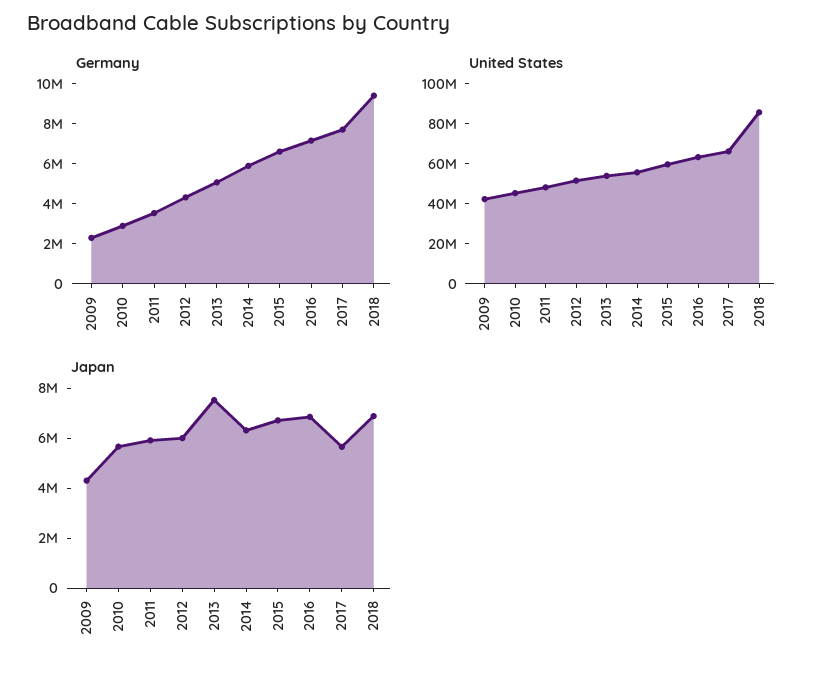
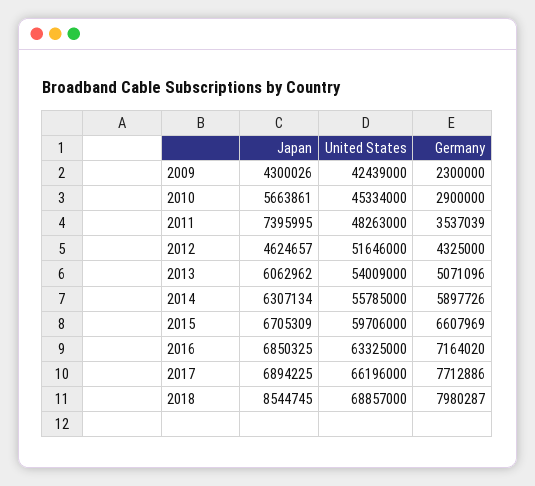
Germany, 2018: 9500000 -> 7980287
United States, 2018: 85000000 -> 68857000
Japan, 2011: 6000000 -> 7395995
Japan, 2012: 6000000 -> 4624657
Japan, 2013: 7500000 -> 6062962
Japan, 2017: 5500000 -> 6894225
Japan, 2018: 7000000 -> 8544745

